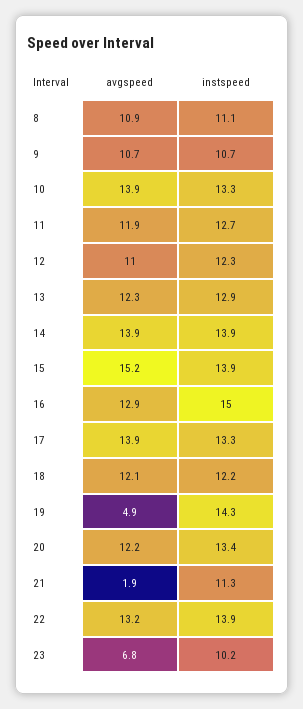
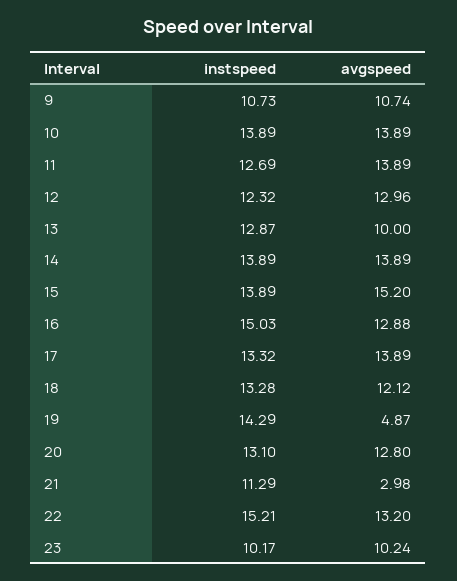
avgspeed, 8: 10.9 -> none
instspeed, 8: 11.1 -> none
instspeed, 10: 13.3 -> 13.89
avgspeed, 11: 11.9 -> 13.89
avgspeed, 12: 11 -> 12.96
avgspeed, 13: 12.3 -> 10
instspeed, 18: 12.2 -> 13.28
avgspeed, 20: 12.2 -> 12.8
instspeed, 20: 13.4 -> 13.1
avgspeed, 21: 1.9 -> 2.98
instspeed, 22: 13.9 -> 15.21
avgspeed, 23: 6.8 -> 10.24

